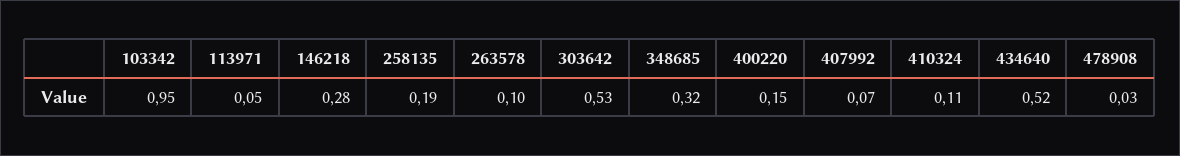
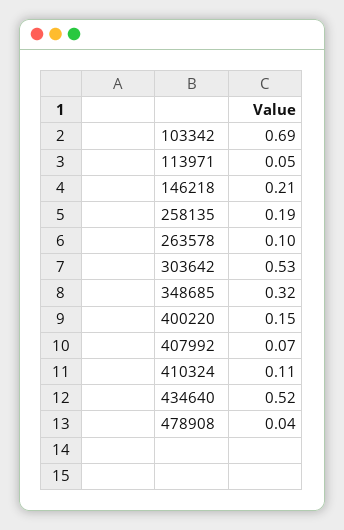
103342: 0.95 -> 0.69
146218: 0.28 -> 0.21
478908: 0.03 -> 0.04

